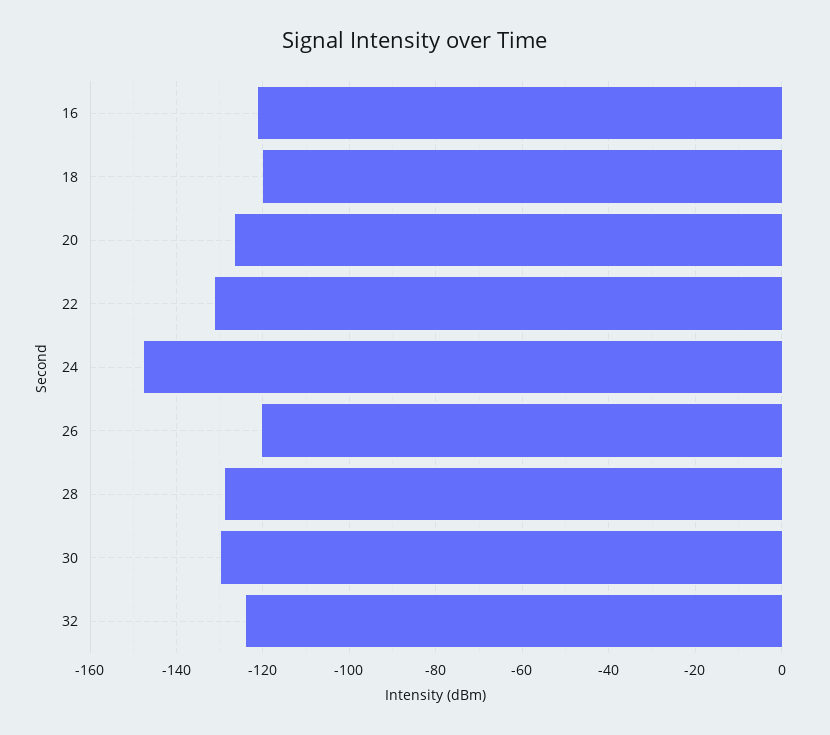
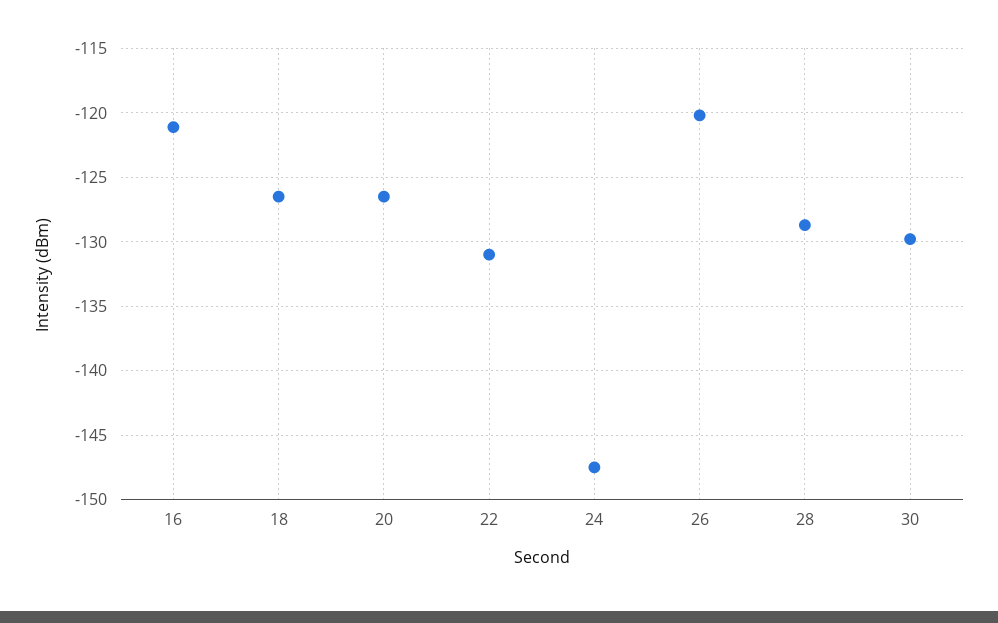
18: -120 -> -126.5
32: -124 -> none

